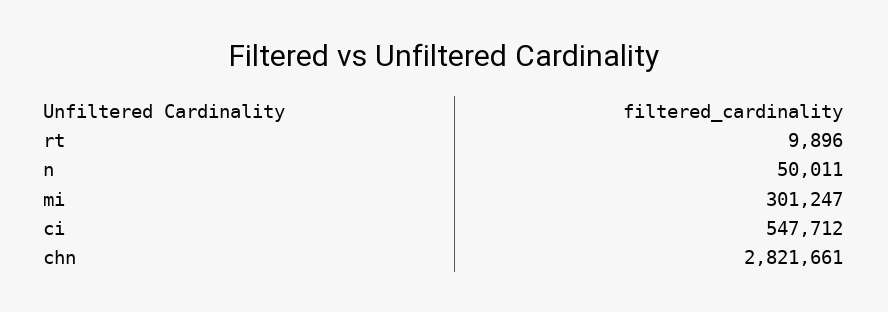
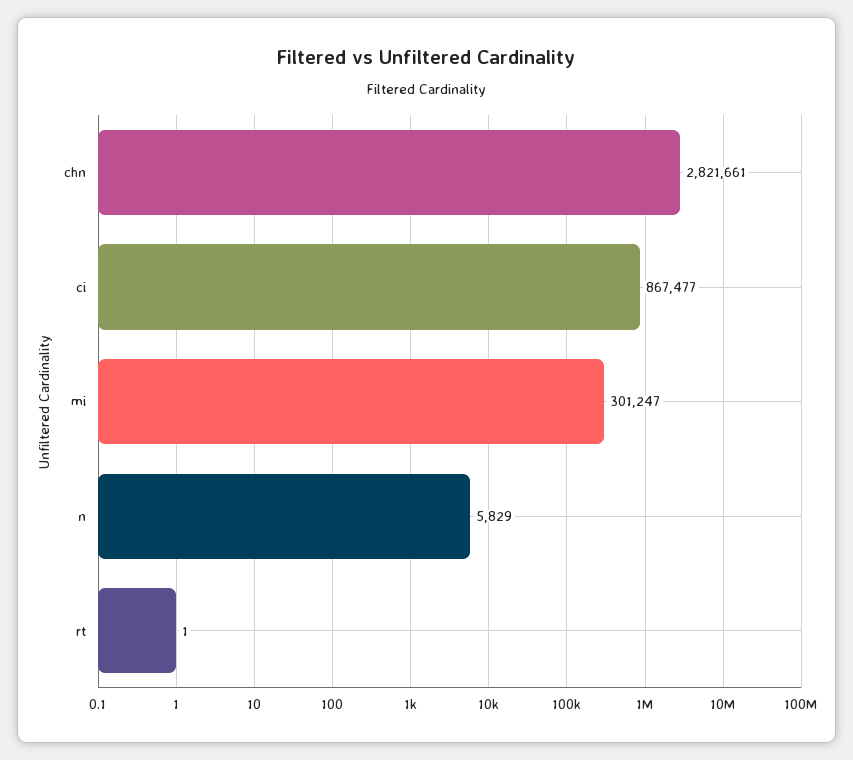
rt: 9896 -> 1
n: 50011 -> 5829
ci: 547712 -> 867477

